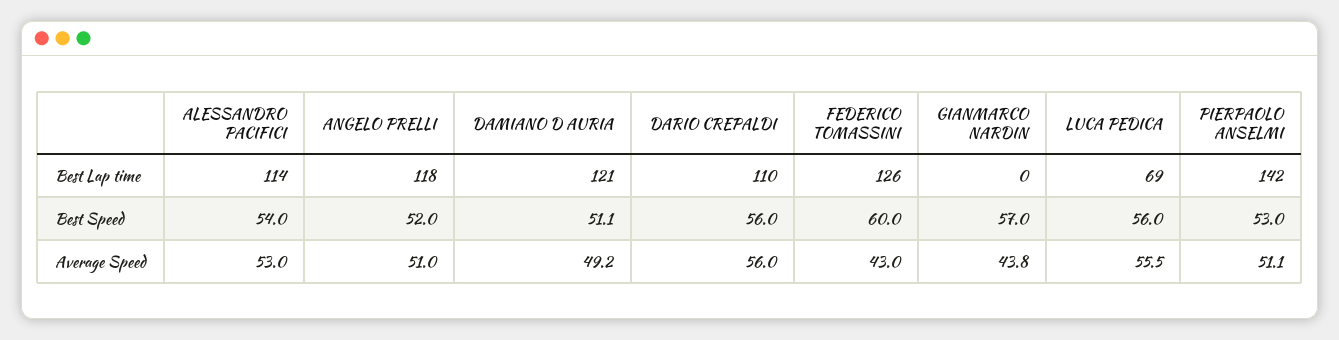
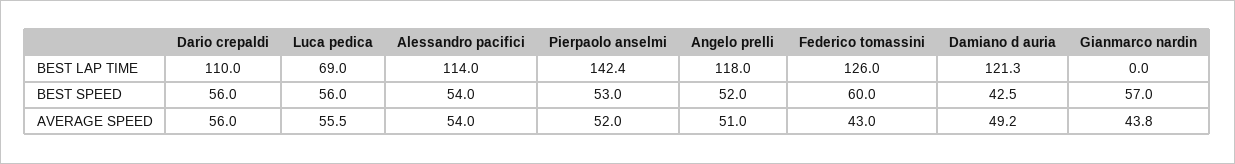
DAMIANO D AURIA, Best Speed: 51.1 -> 42.5
ALESSANDRO PACIFICI, Average Speed: 53 -> 54
PIERPAOLO ANSELMI, Average Speed: 51.1 -> 52

